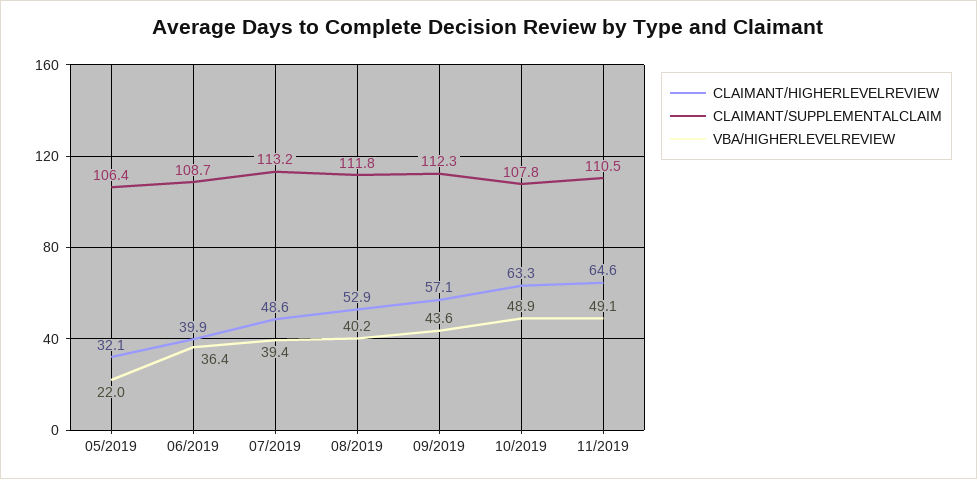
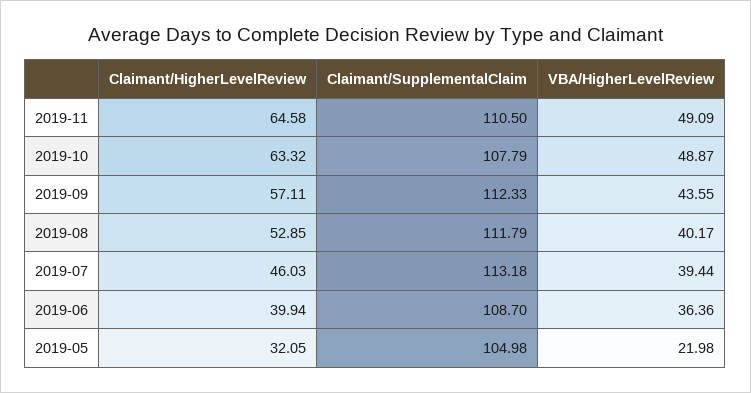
CLAIMANT/SUPPLEMENTALCLAIM, 05/2019: 106.4 -> 104.98
CLAIMANT/HIGHERLEVELREVIEW, 07/2019: 48.6 -> 46.03

